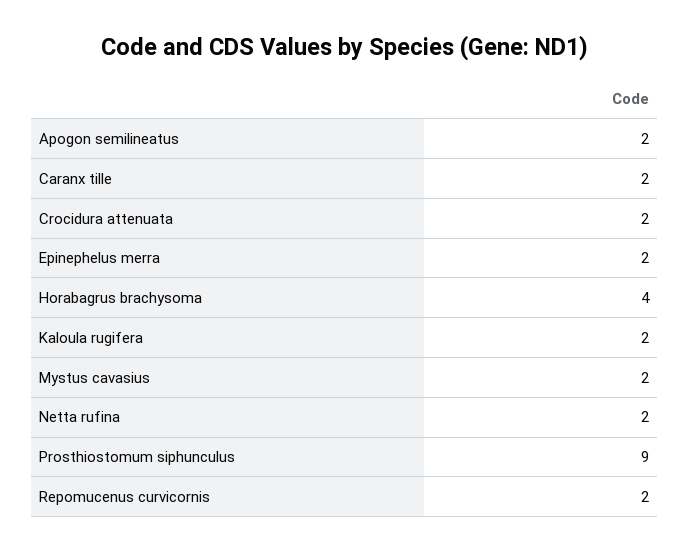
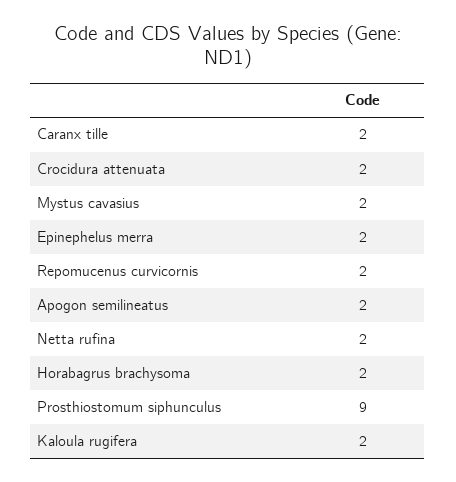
Horabagrus brachysoma: 4 -> 2

